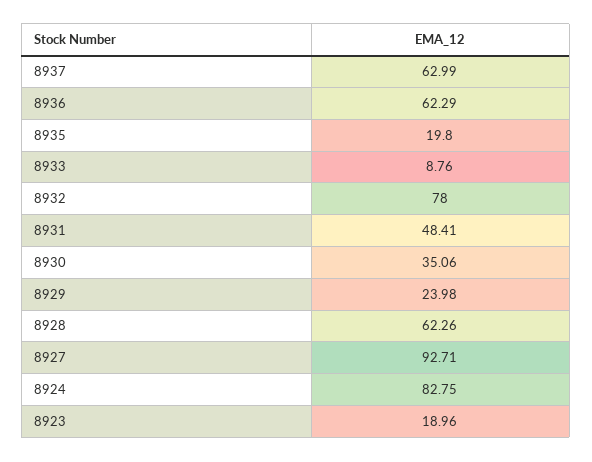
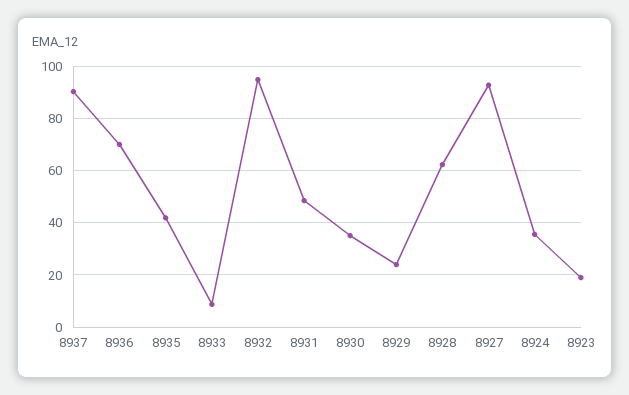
8937: 62.99 -> 90
8936: 62.29 -> 70
8935: 19.8 -> 42.5
8932: 78 -> 95
8924: 82.75 -> 35

